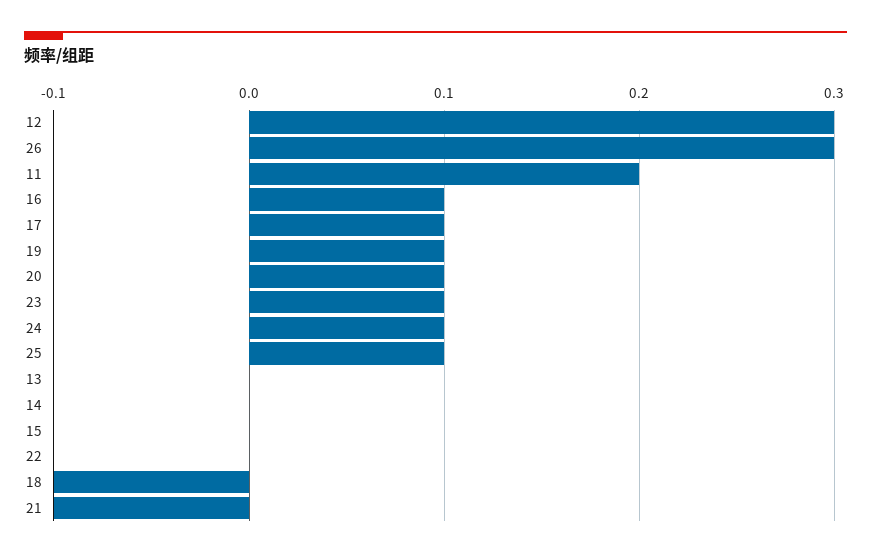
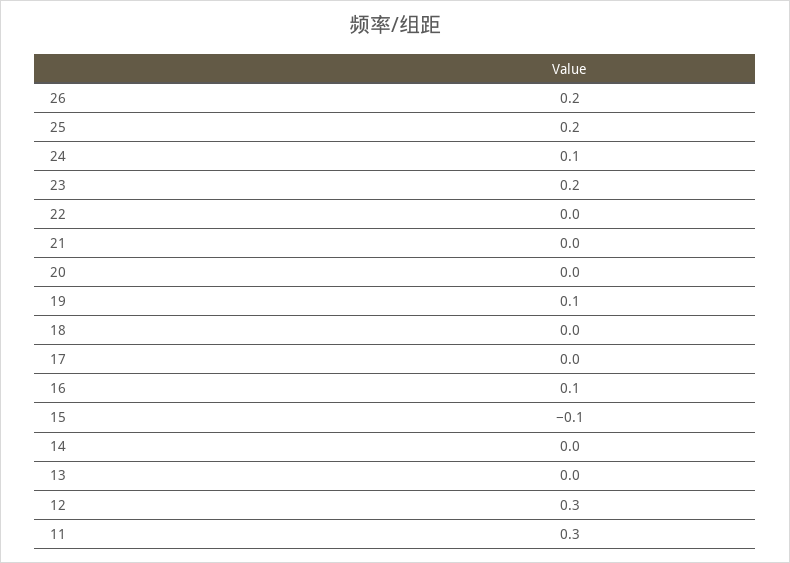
26: 0.3 -> 0.2
11: 0.2 -> 0.3
17: 0.1 -> 0
20: 0.1 -> 0
23: 0.1 -> 0.2
25: 0.1 -> 0.2
15: 0 -> -0.1
18: -0.1 -> 0
21: -0.1 -> 0

